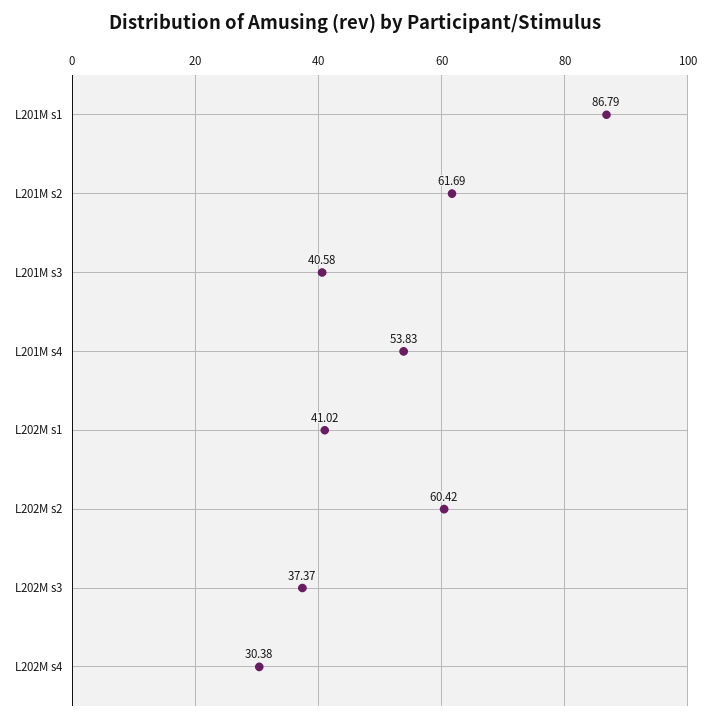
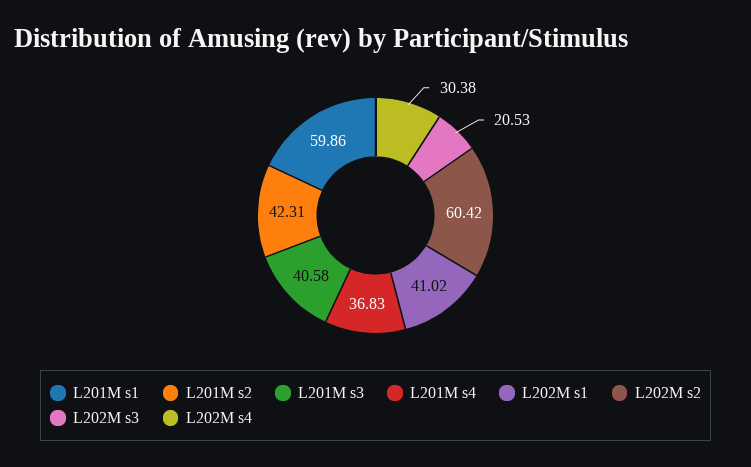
L201M s1: 86.79 -> 59.86
L201M s2: 61.69 -> 42.31
L201M s4: 53.83 -> 36.83
L202M s3: 37.37 -> 20.53

